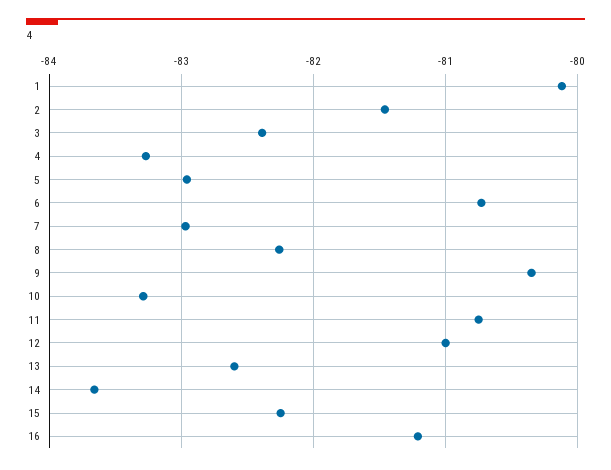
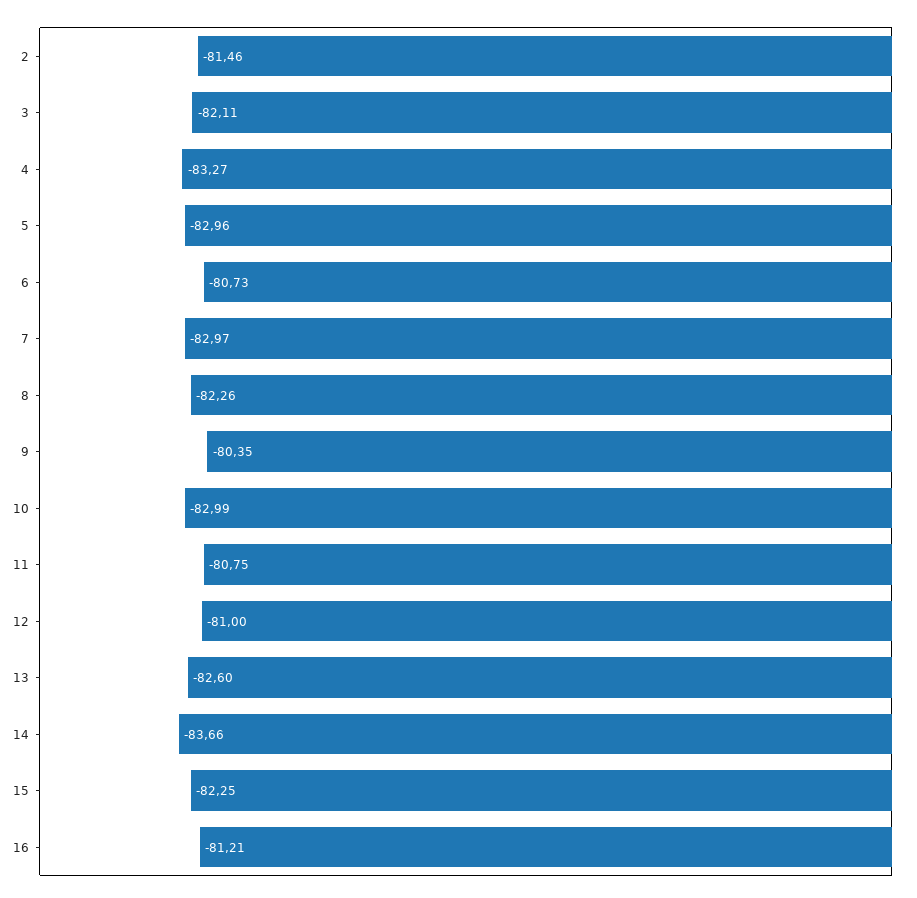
1: -80.1 -> none
3: -82.4 -> -82.11
10: -83.3 -> -82.99

